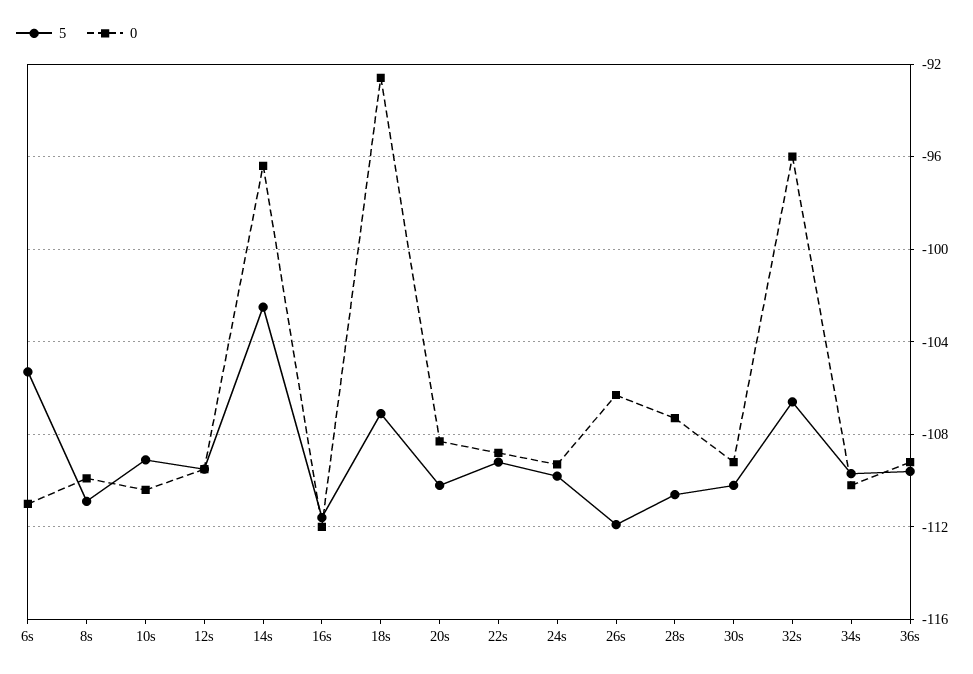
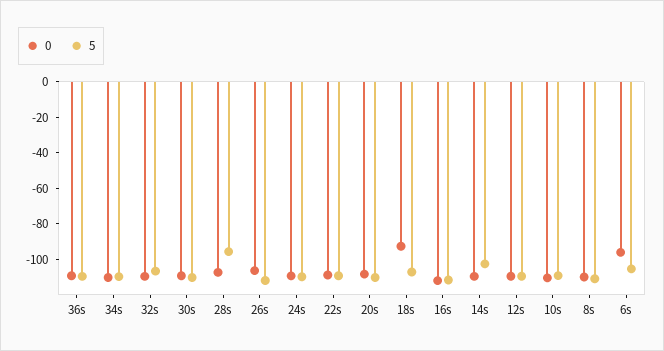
0, 6s: -111 -> -95
0, 14s: -96.5 -> -110
5, 28s: -110.5 -> -95
0, 32s: -96 -> -110

